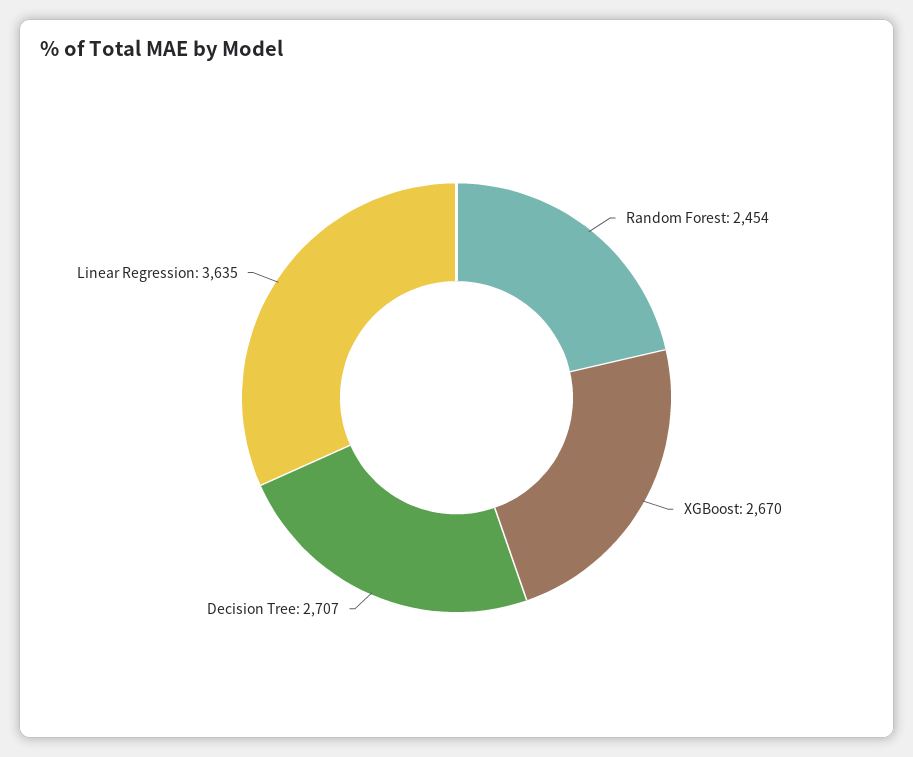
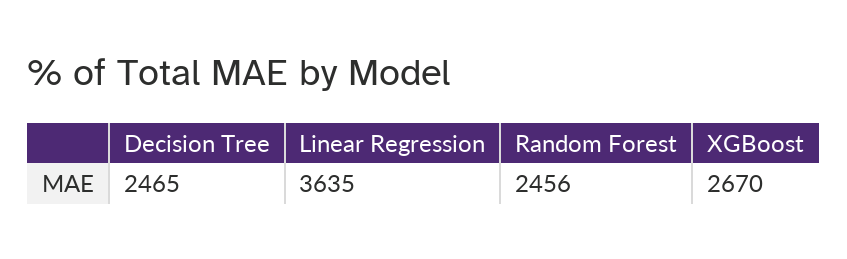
Random Forest: 2454 -> 2456
Decision Tree: 2707 -> 2465

